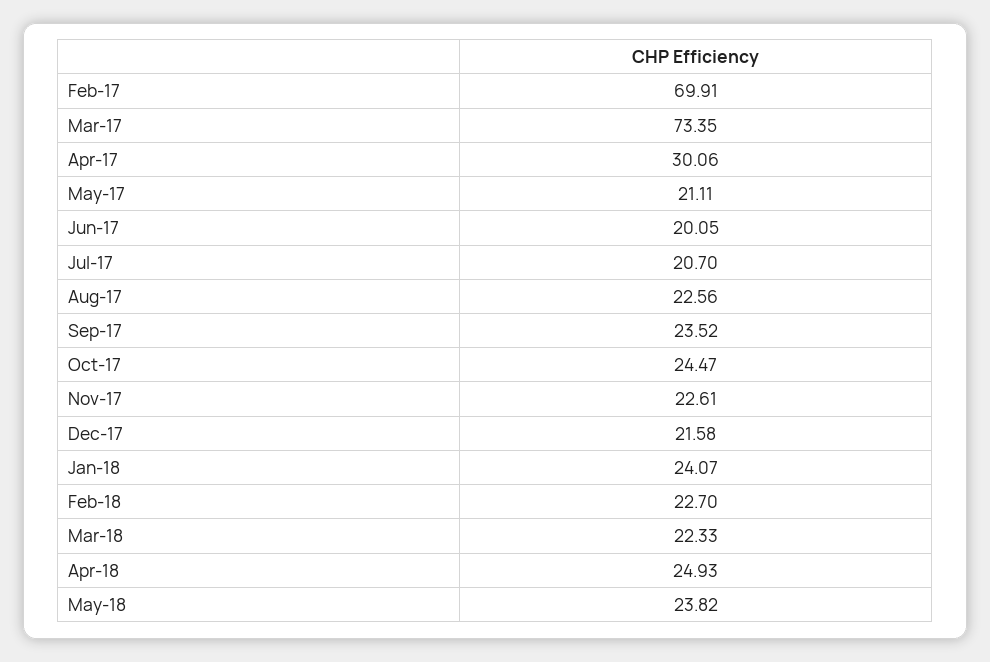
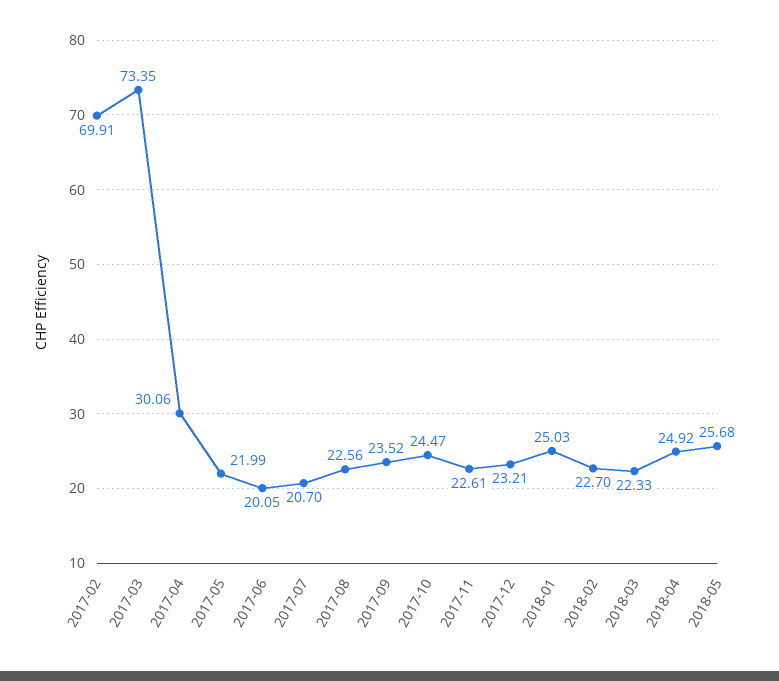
May-17: 21.11 -> 21.99
Dec-17: 21.58 -> 23.21
Jan-18: 24.07 -> 25.03
Apr-18: 24.93 -> 24.92
May-18: 23.82 -> 25.68

